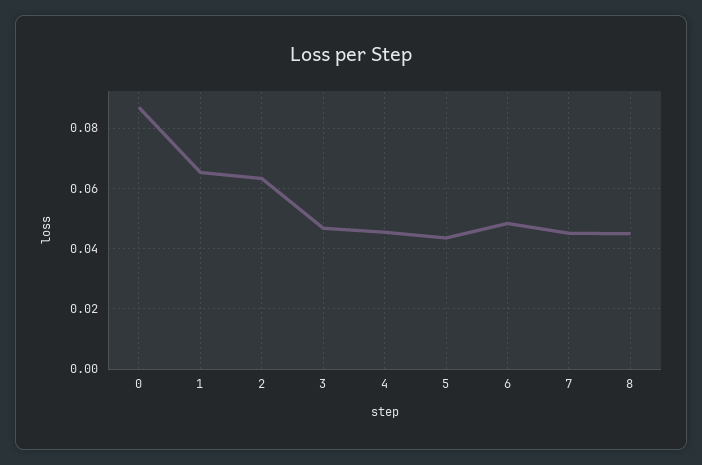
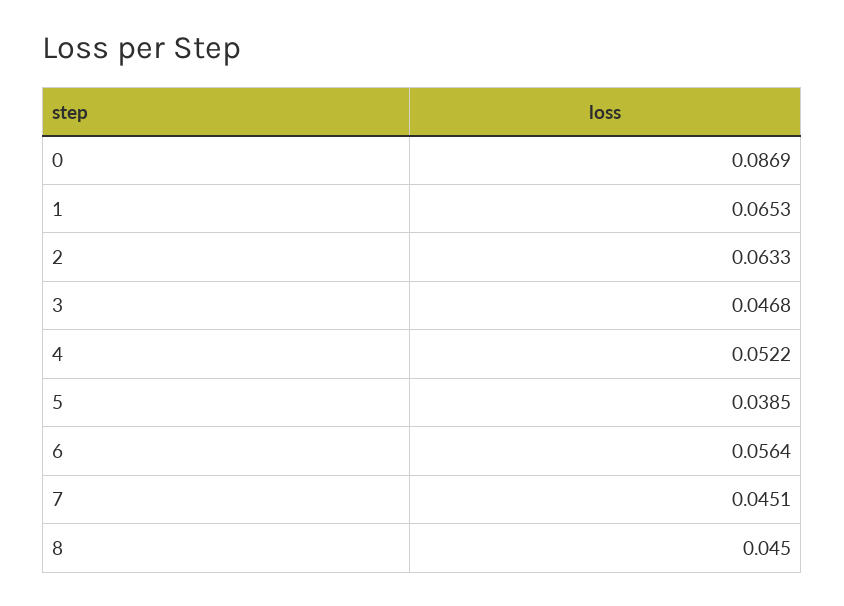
4: 0.046 -> 0.0522
5: 0.044 -> 0.0385
6: 0.048 -> 0.0564

